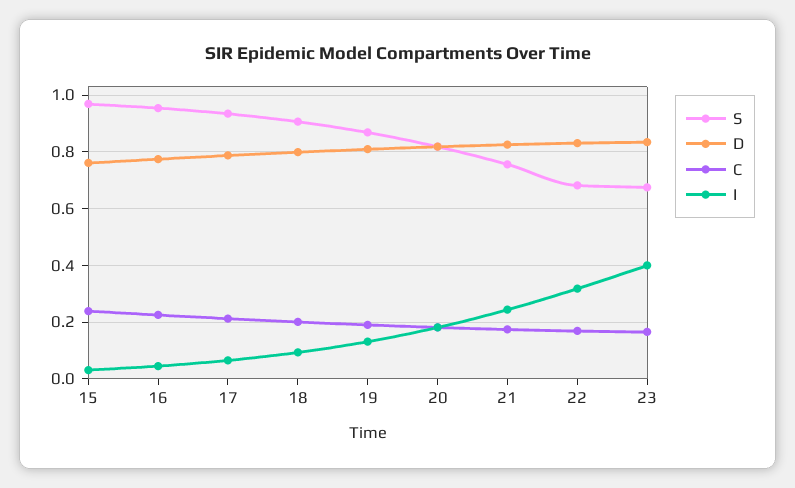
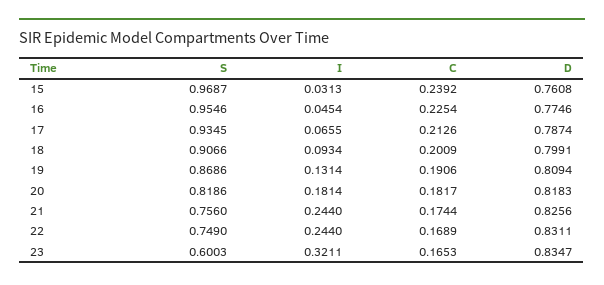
S, 22: 0.675 -> 0.749
I, 22: 0.325 -> 0.244
S, 23: 0.675 -> 0.6003
I, 23: 0.4 -> 0.3211

